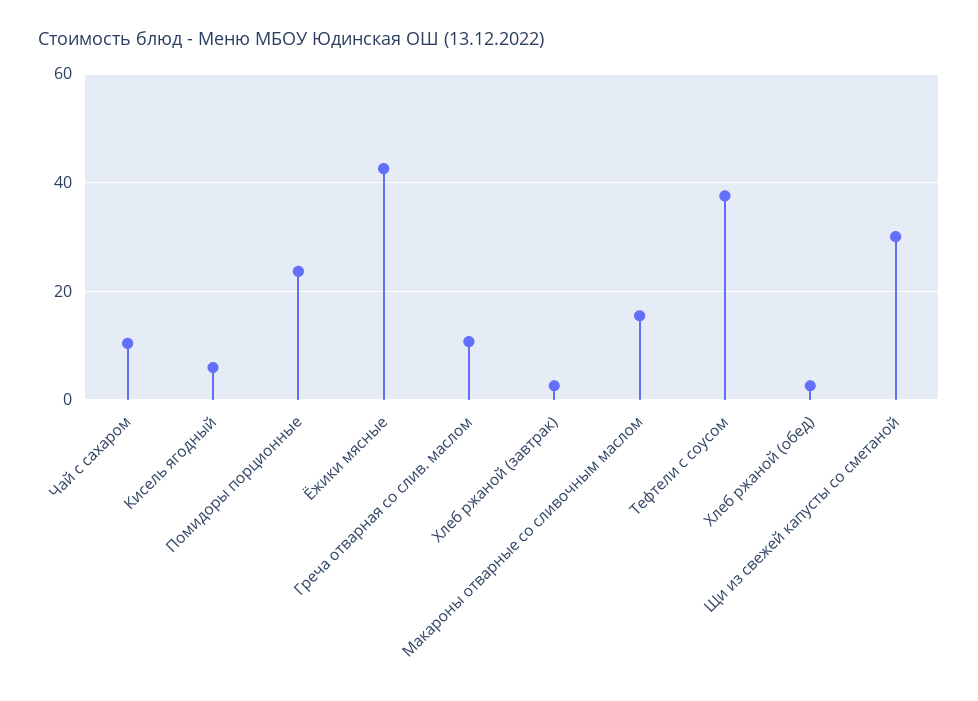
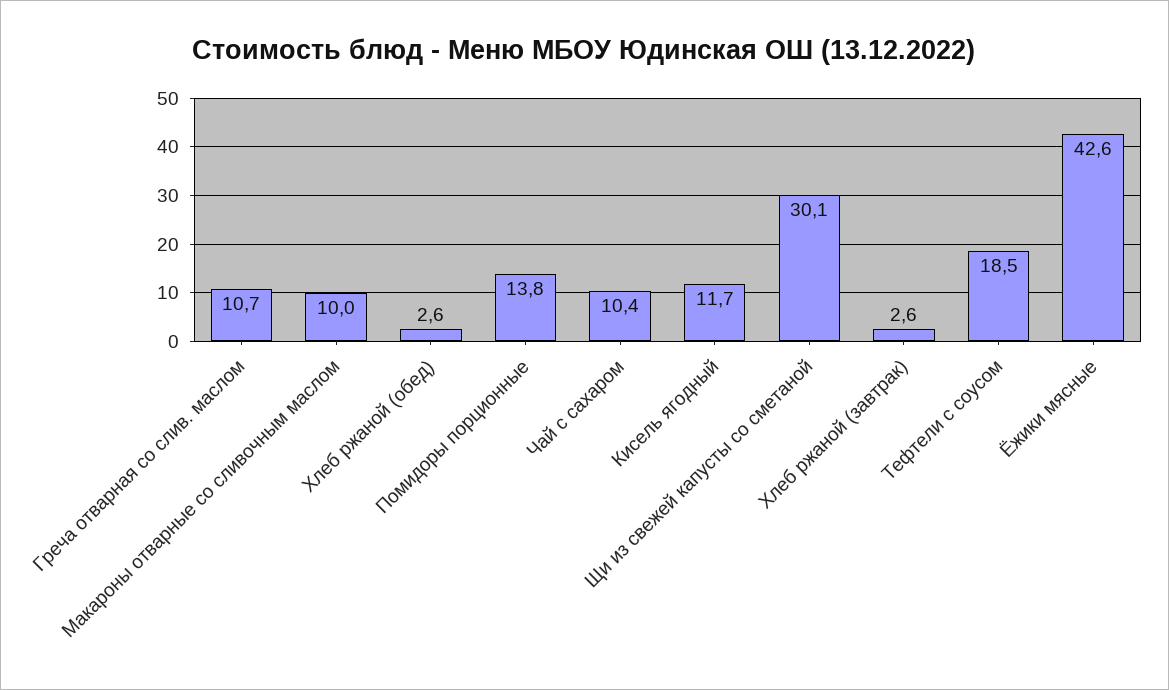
Кисель ягодный: 6 -> 11.7
Помидоры порционные: 24 -> 13.8
Макароны отварные со сливочным маслом: 16 -> 10
Тефтели с соусом: 38 -> 18.5

